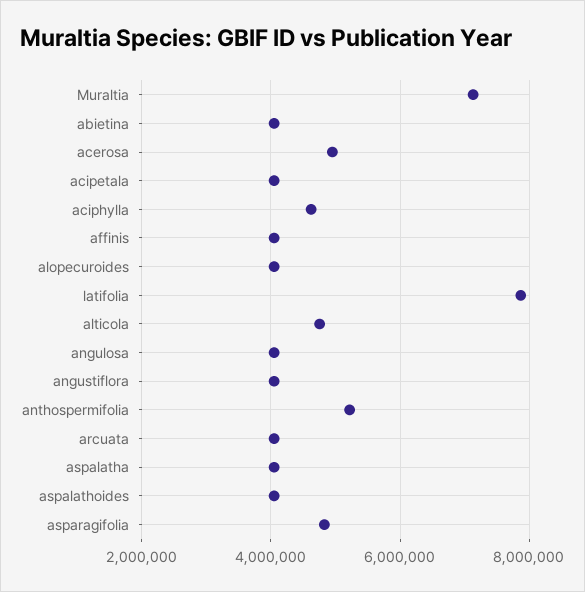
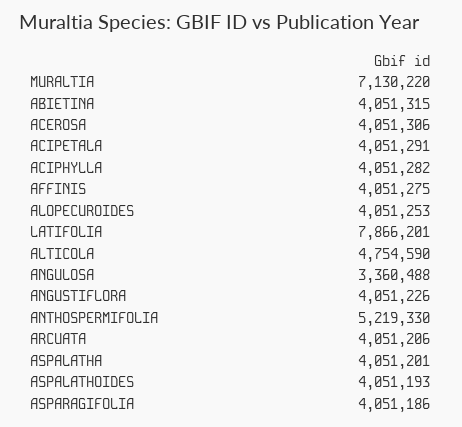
acerosa: 5000000 -> 4051306
aciphylla: 4600000 -> 4051282
angulosa: 4000000 -> 3360488
asparagifolia: 4800000 -> 4051186

